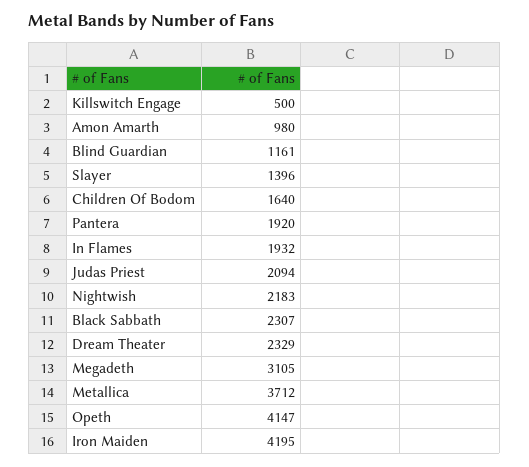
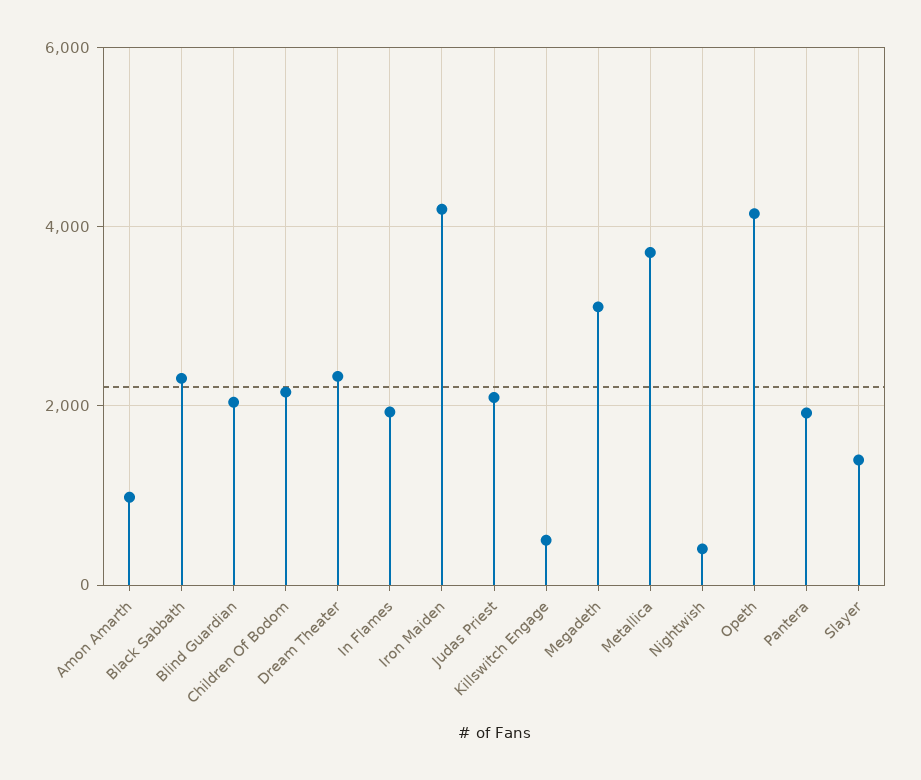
Blind Guardian: 1161 -> 2000
Children Of Bodom: 1640 -> 2200
Nightwish: 2183 -> 400

